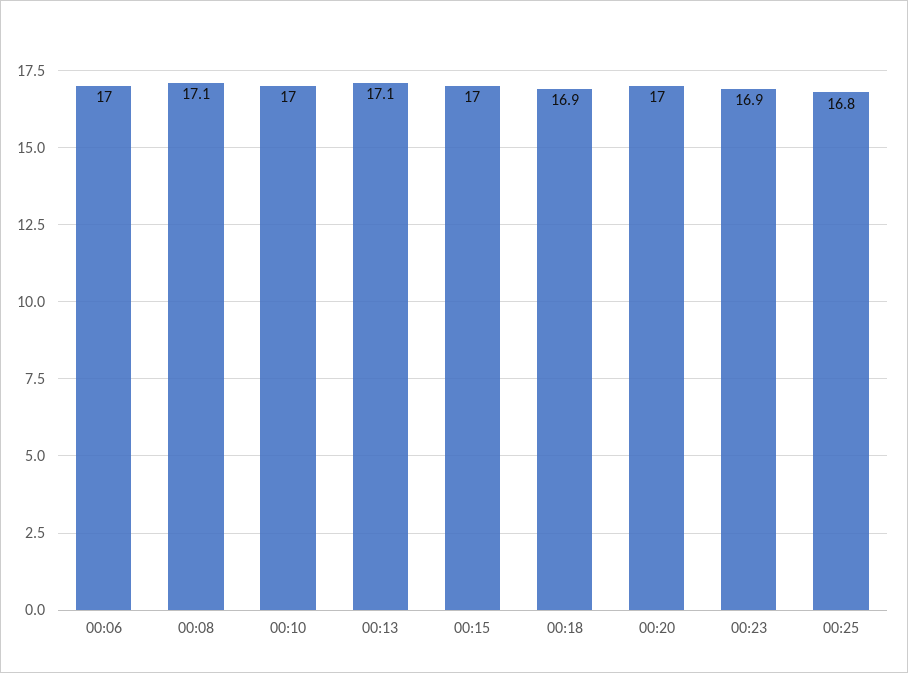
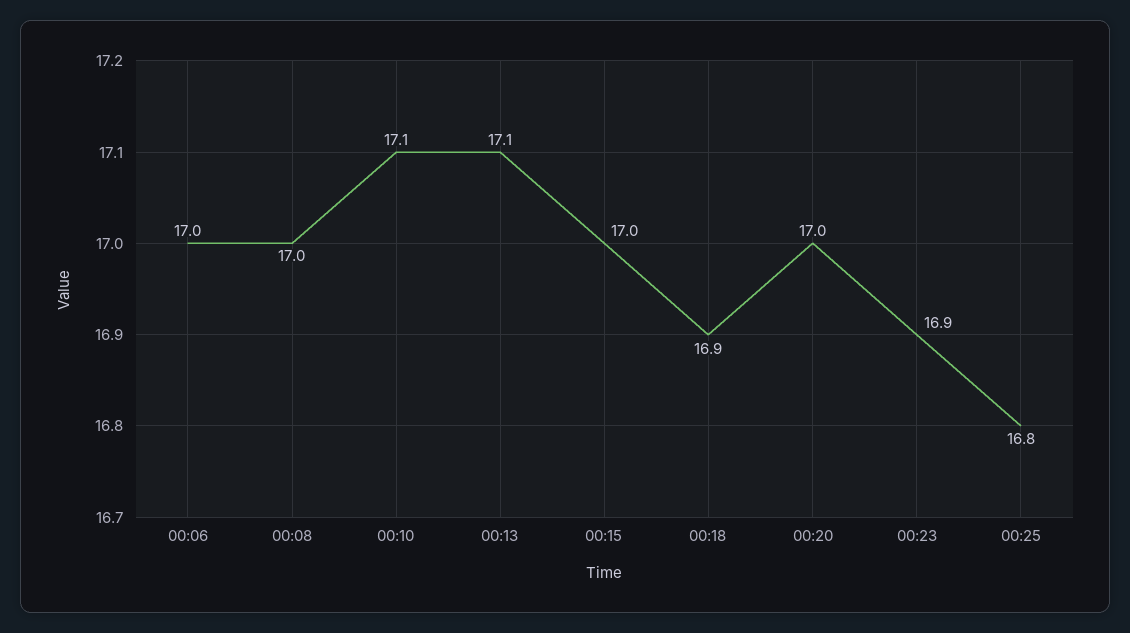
00:08: 17.1 -> 17
00:10: 17 -> 17.1

